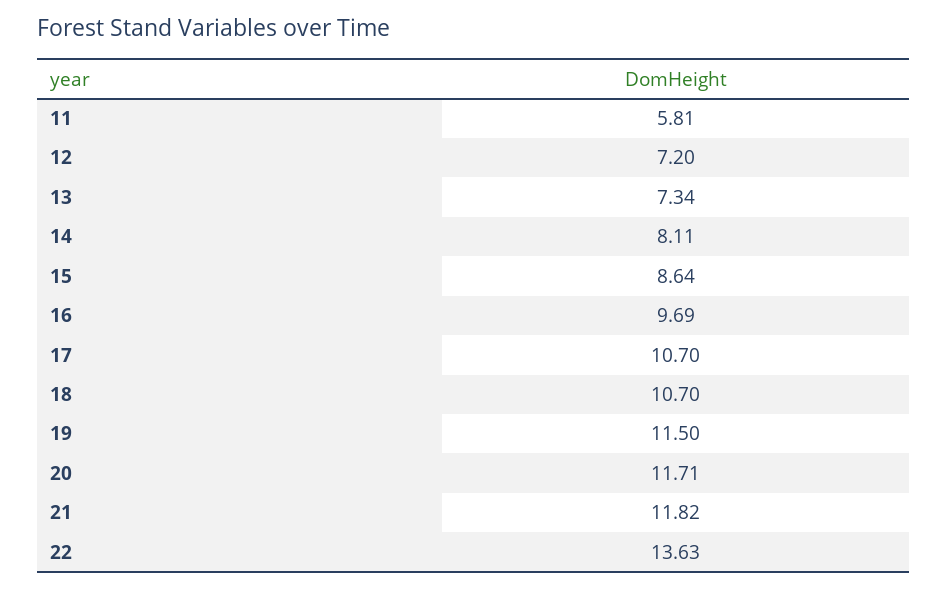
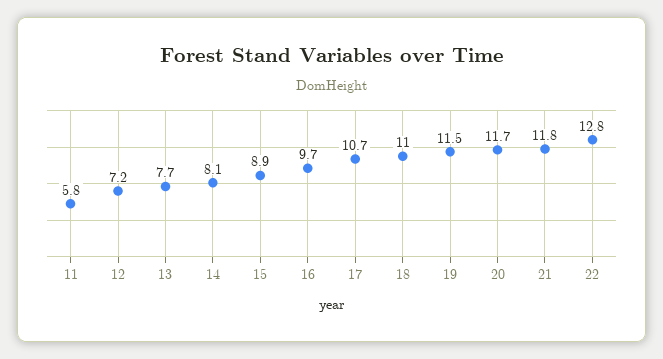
13: 7.34 -> 7.7
15: 8.64 -> 8.9
18: 10.7 -> 11
22: 13.63 -> 12.8

